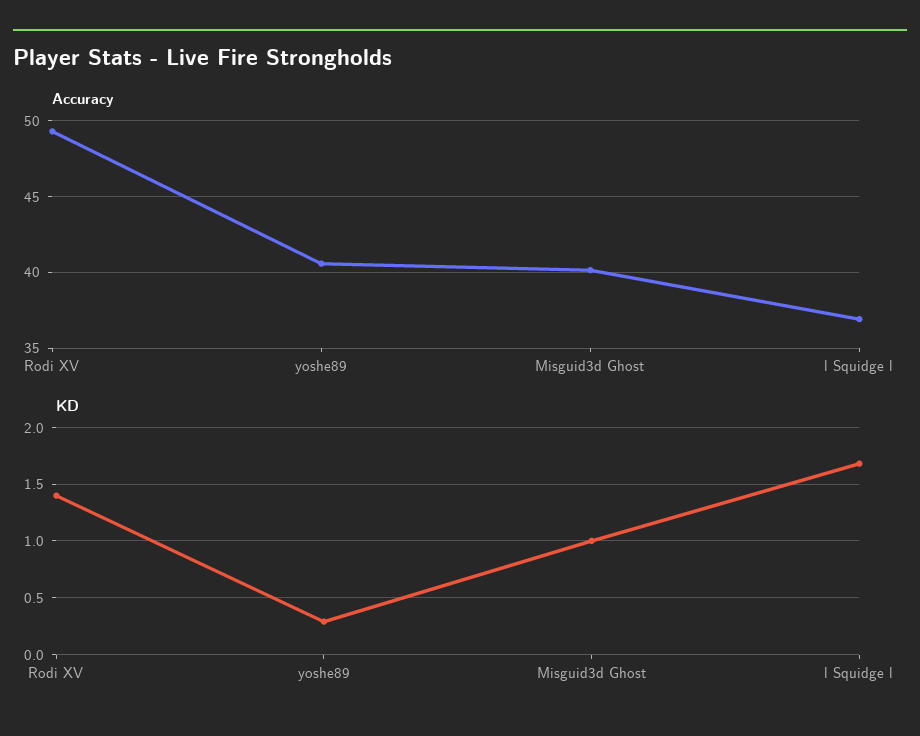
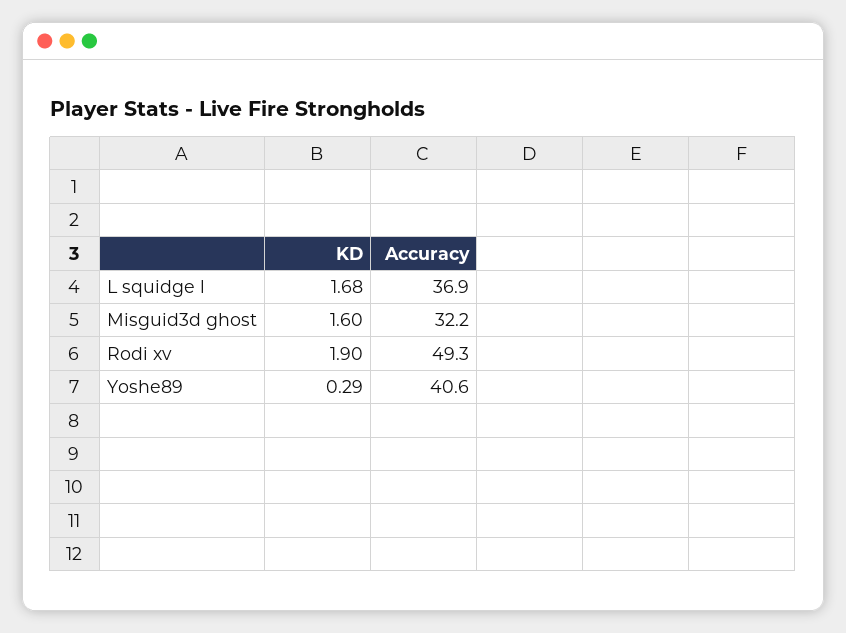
Accuracy, Misguid3d Ghost: 40 -> 32.2
KD, Rodi XV: 1.4 -> 1.9
KD, Misguid3d Ghost: 1 -> 1.6

